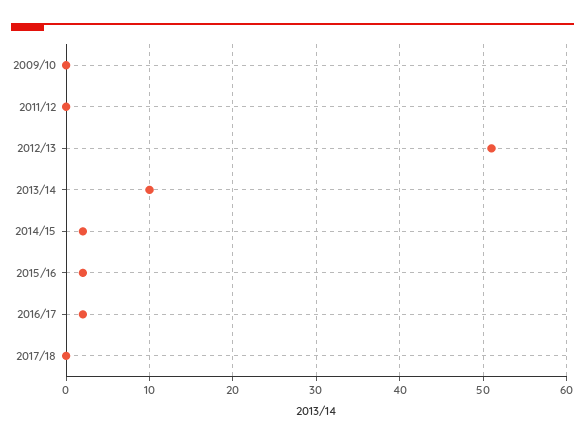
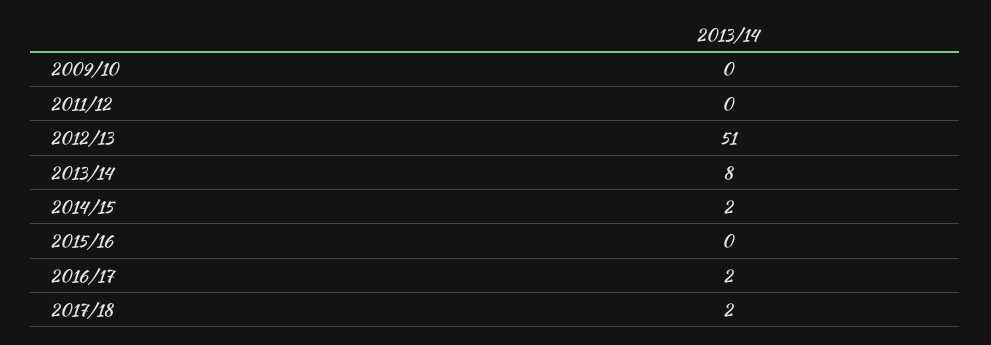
2013/14: 10 -> 8
2015/16: 2 -> 0
2017/18: 0 -> 2

